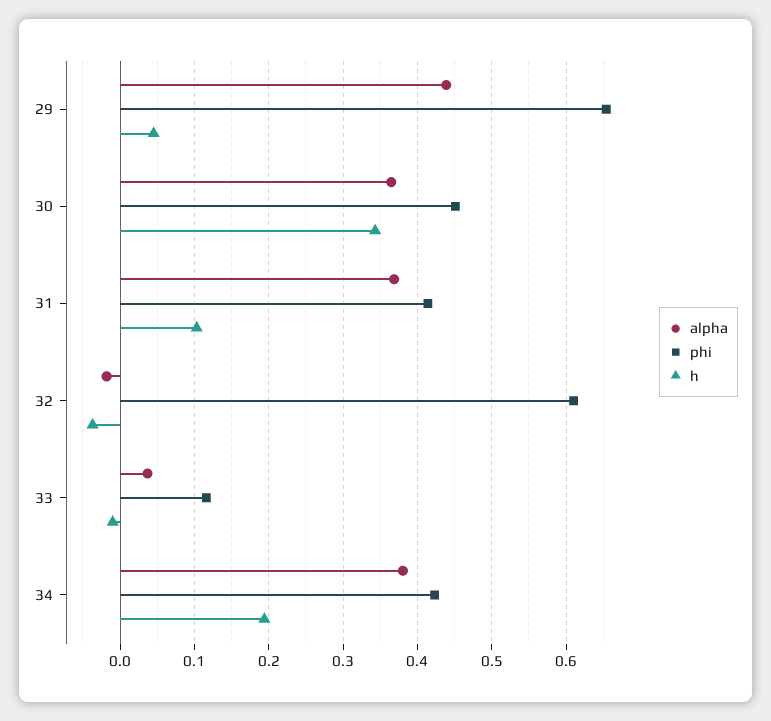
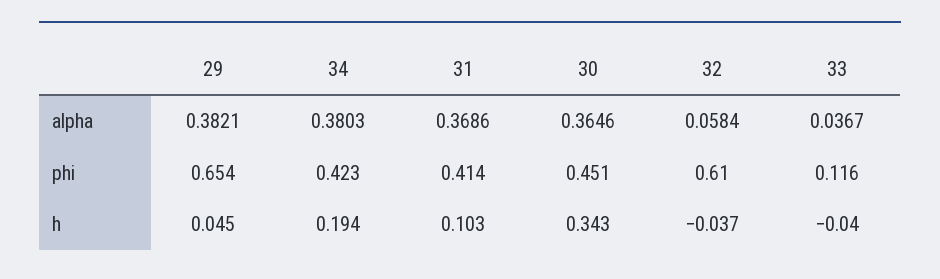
alpha, 29: 0.44 -> 0.3821
alpha, 32: -0.02 -> 0.0584
h, 33: -0.01 -> -0.04

